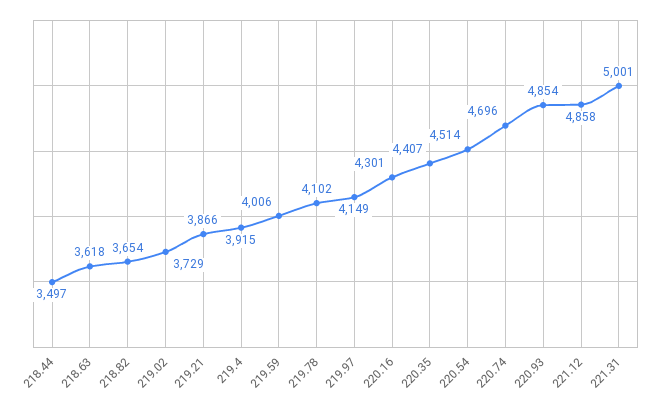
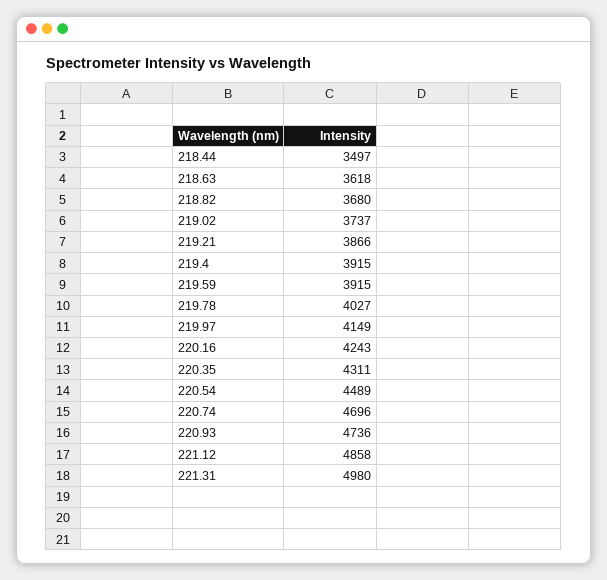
218.82: 3654 -> 3680
219.02: 3729 -> 3737
219.59: 4006 -> 3915
219.78: 4102 -> 4027
220.16: 4301 -> 4243
220.35: 4407 -> 4311
220.54: 4514 -> 4489
220.93: 4854 -> 4736
221.31: 5001 -> 4980

